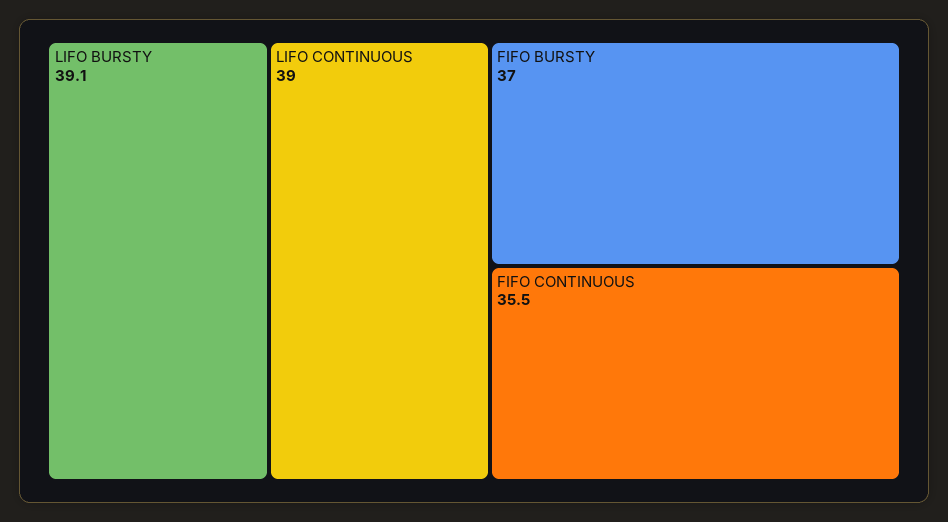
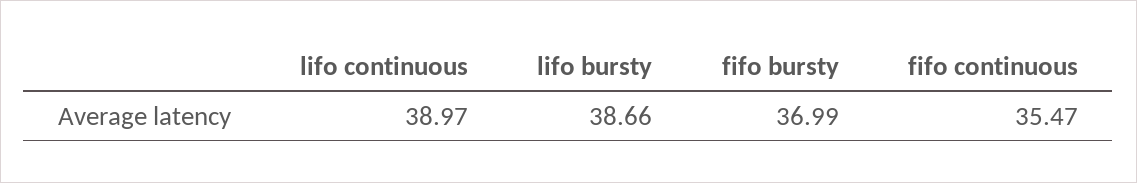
LIFO BURSTY: 39.1 -> 38.66

